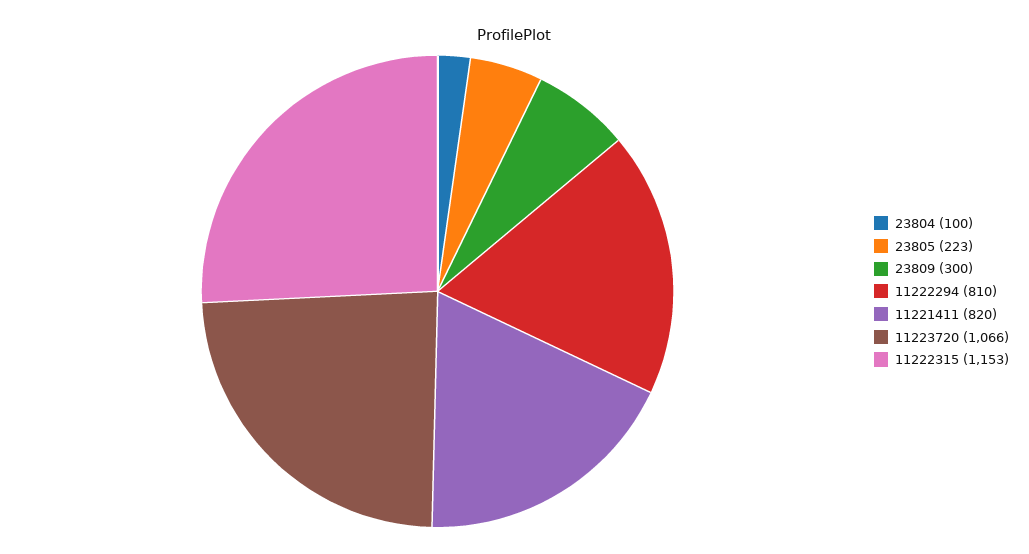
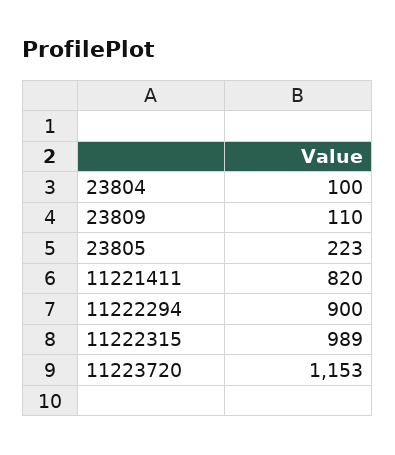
23809: 300 -> 110
11222294: 810 -> 900
11223720: 1066 -> 1153
11222315: 1153 -> 989

